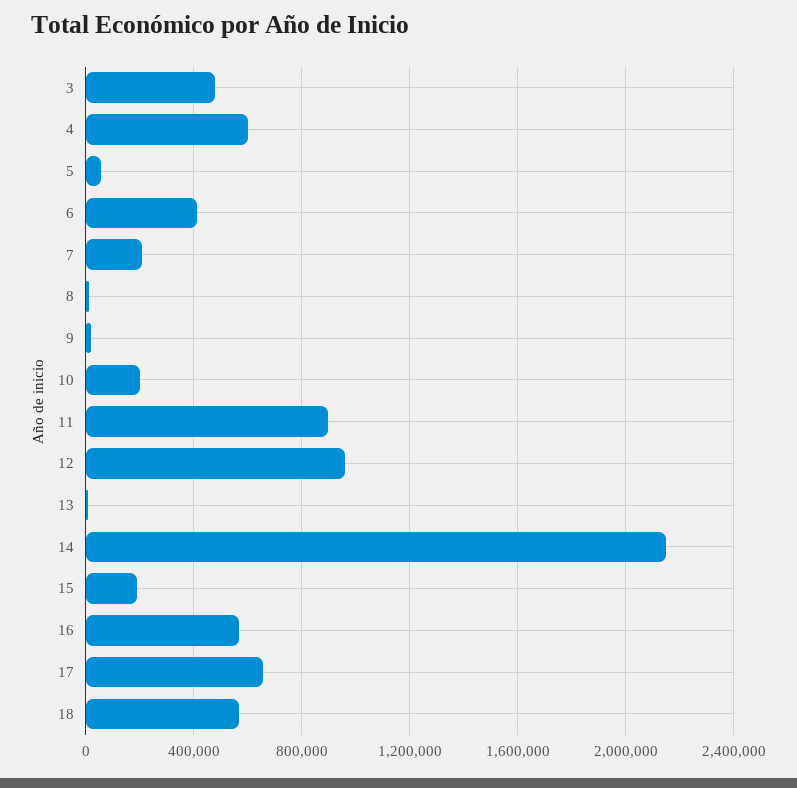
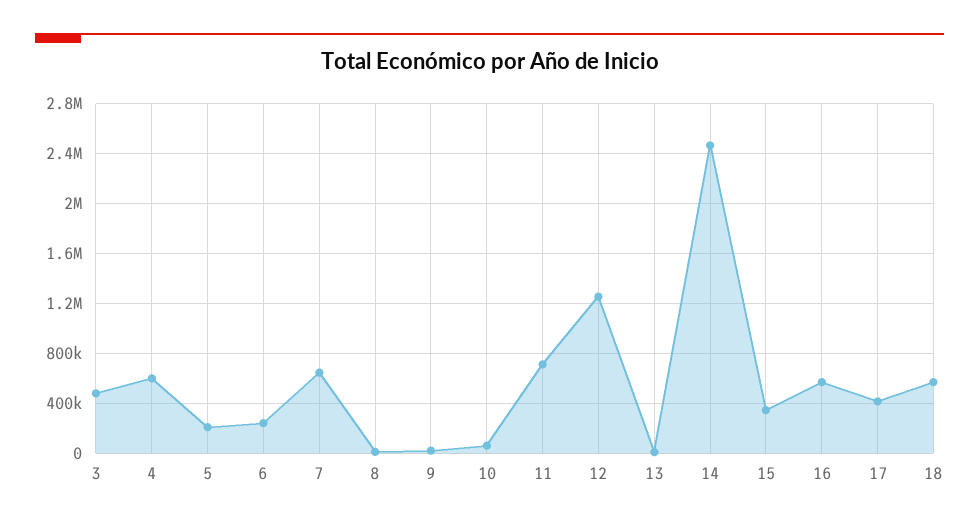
5: 50000 -> 200000
6: 400000 -> 250000
7: 200000 -> 650000
10: 200000 -> 50000
11: 900000 -> 700000
12: 950000 -> 1250000
14: 2150000 -> 2450000
15: 200000 -> 350000
17: 650000 -> 400000

